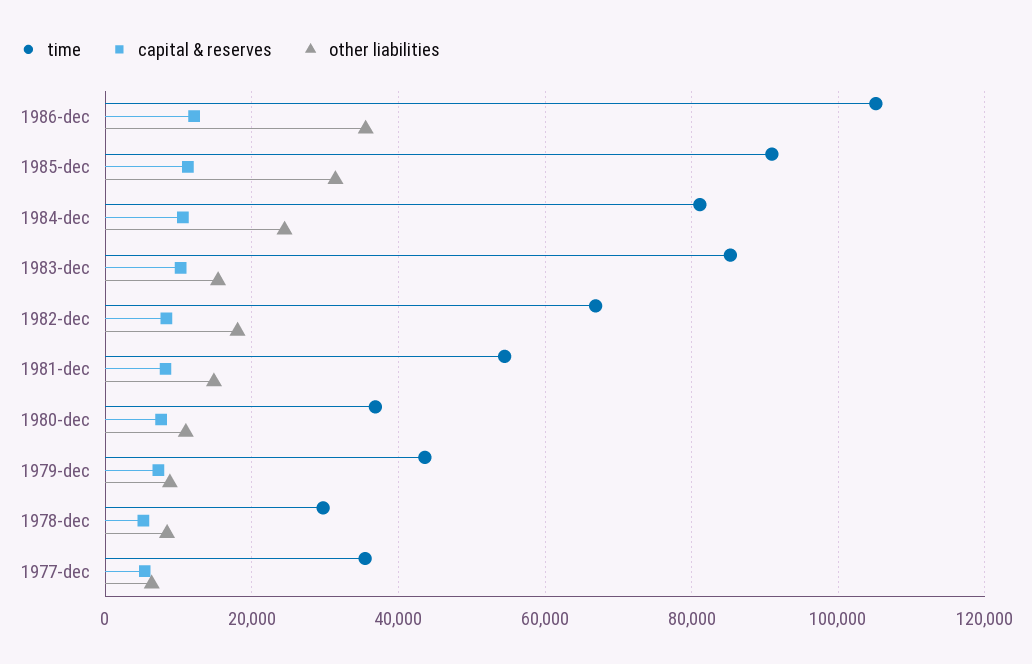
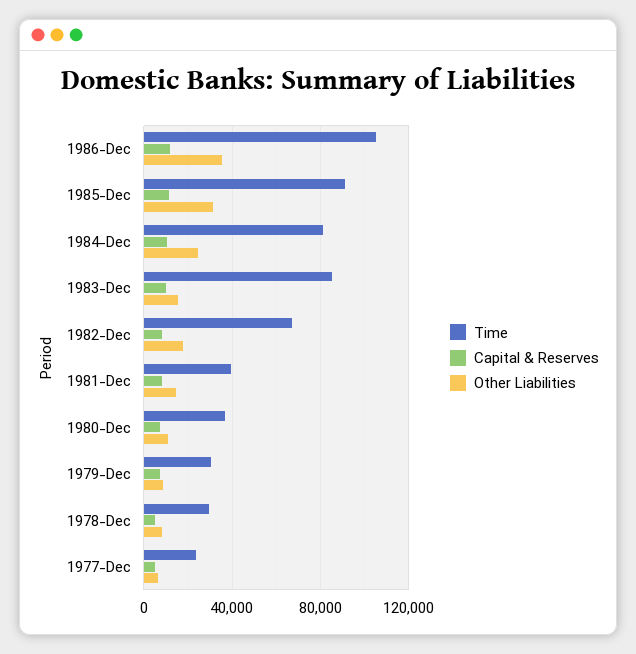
time, 1981-dec: 54000 -> 40000
time, 1979-dec: 44000 -> 30000
time, 1977-dec: 36000 -> 25000

